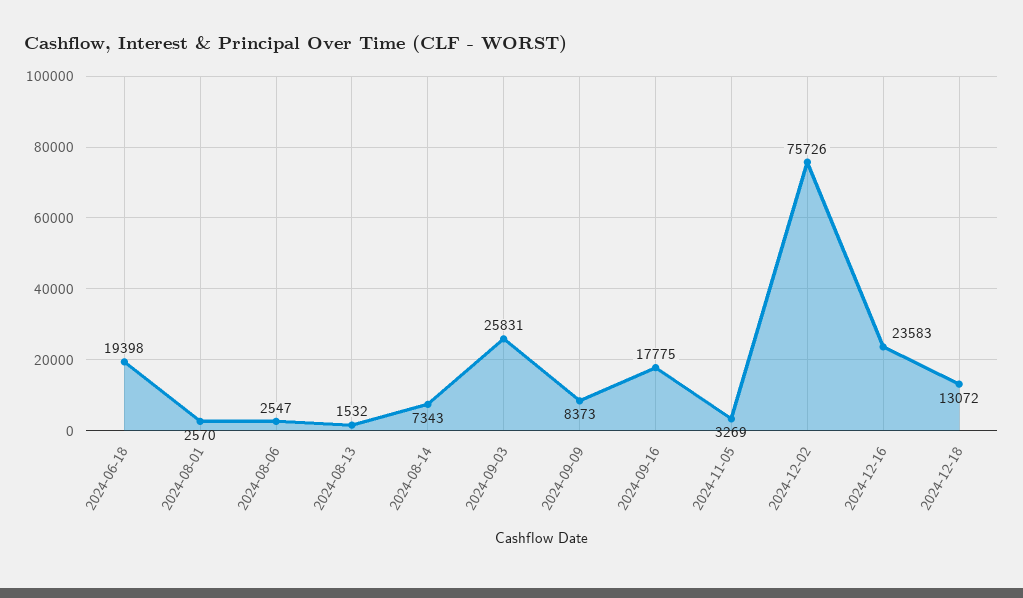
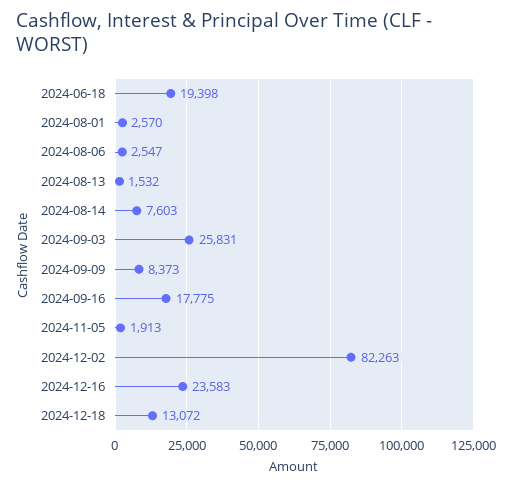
2024-08-14: 7343 -> 7603
2024-11-05: 3269 -> 1913
2024-12-02: 75726 -> 82263

